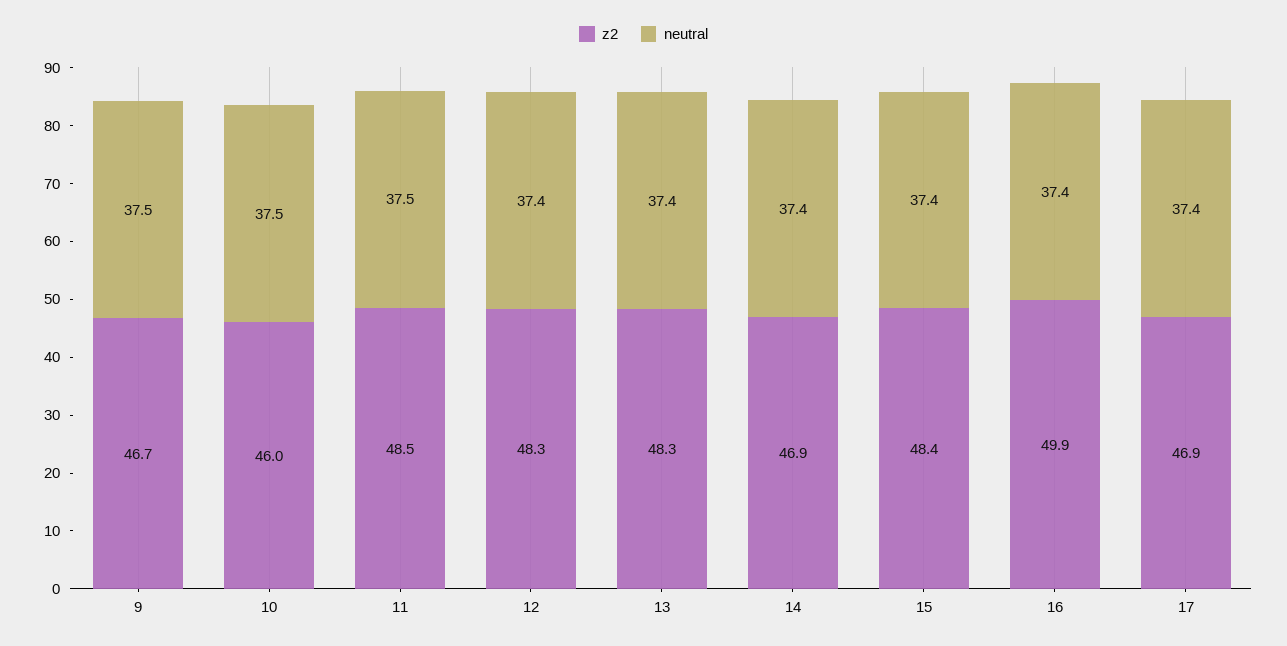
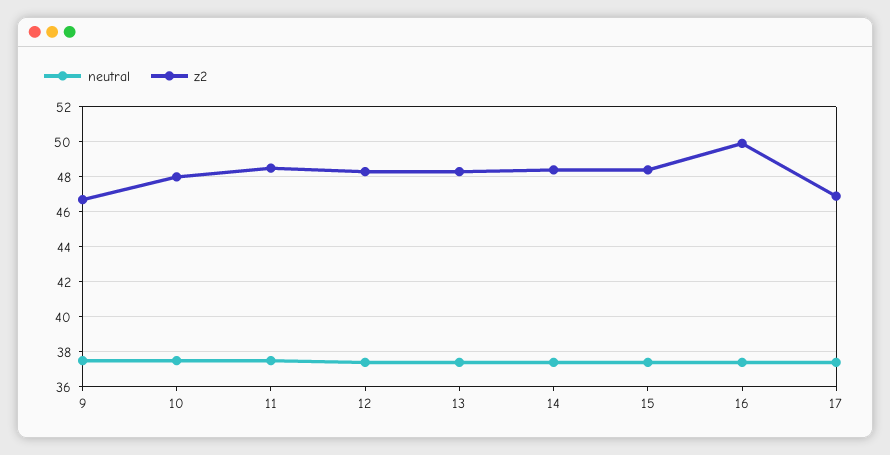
z2, 10: 46 -> 48
z2, 14: 46.9 -> 48.5

